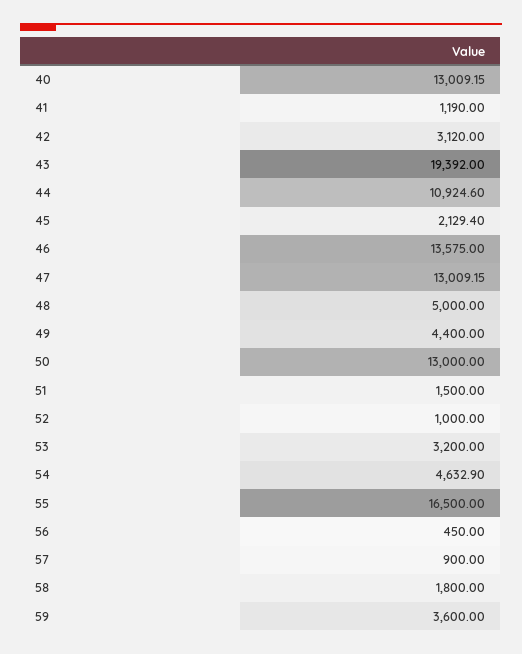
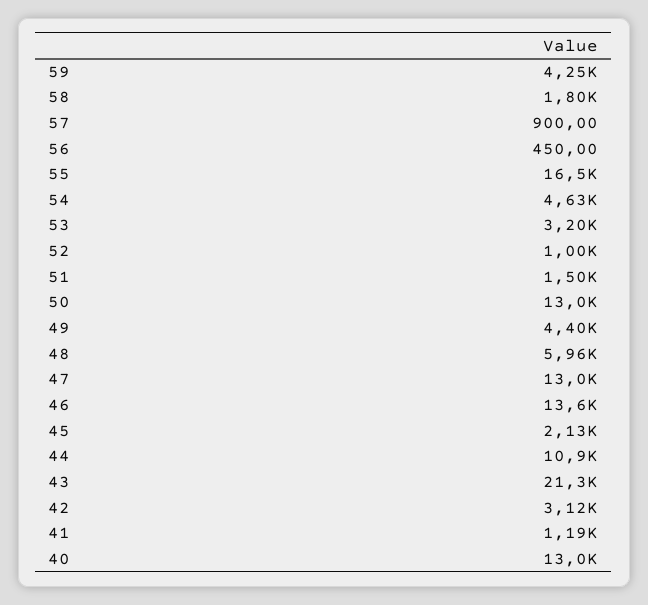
43: 19392 -> 21300
48: 5000 -> 5960
59: 3600 -> 4250

